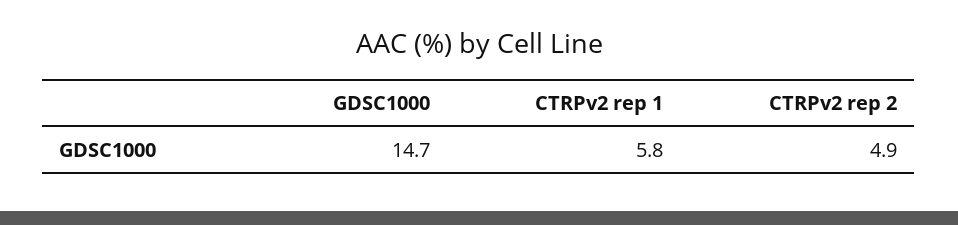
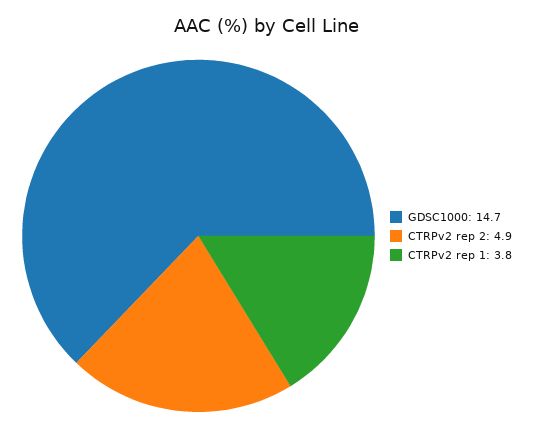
CTRPv2 rep 1: 5.8 -> 3.8

